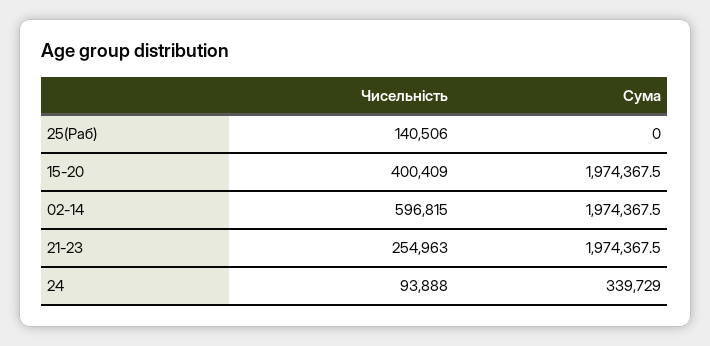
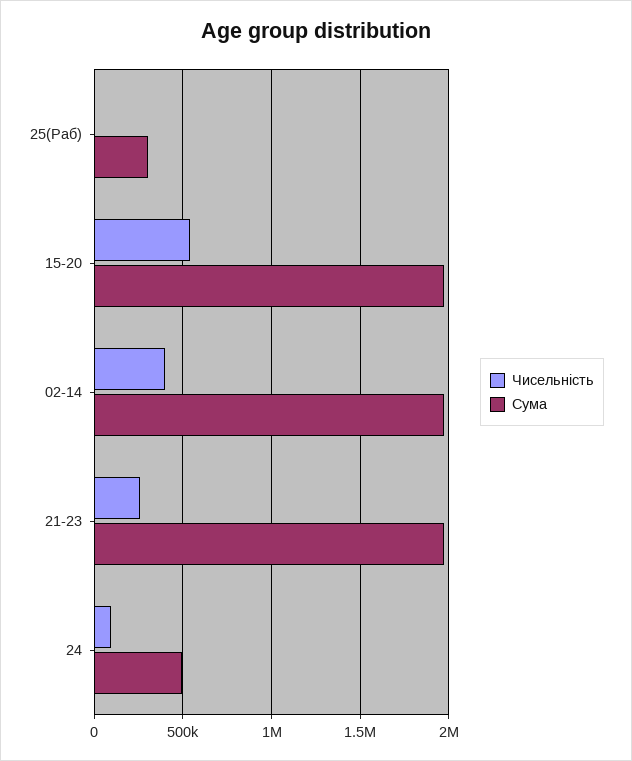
Чисельність, 25(Раб): 140506 -> 0
Сума, 25(Раб): 0 -> 300000
Чисельність, 15-20: 400409 -> 550000
Чисельність, 02-14: 596815 -> 400000
Сума, 24: 339729 -> 500000

